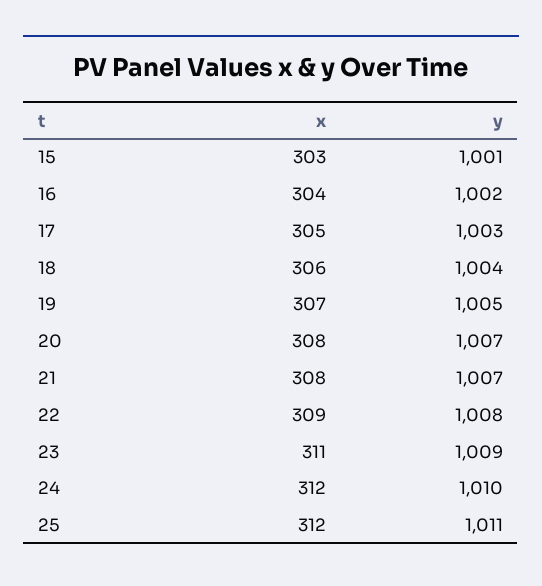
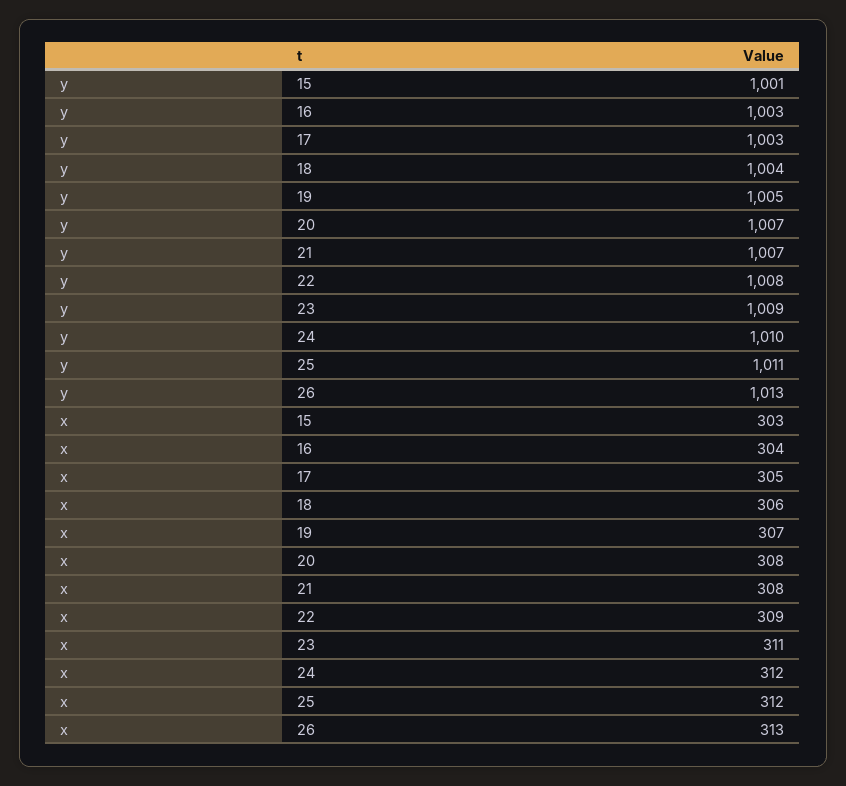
y, 16: 1002 -> 1003
y, 26: none -> 1013
x, 26: none -> 313

